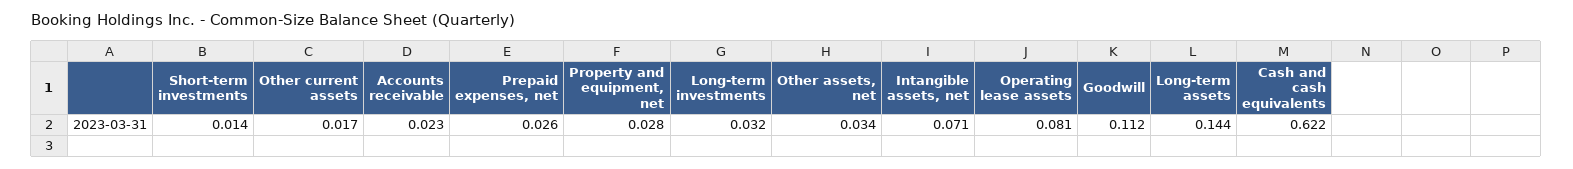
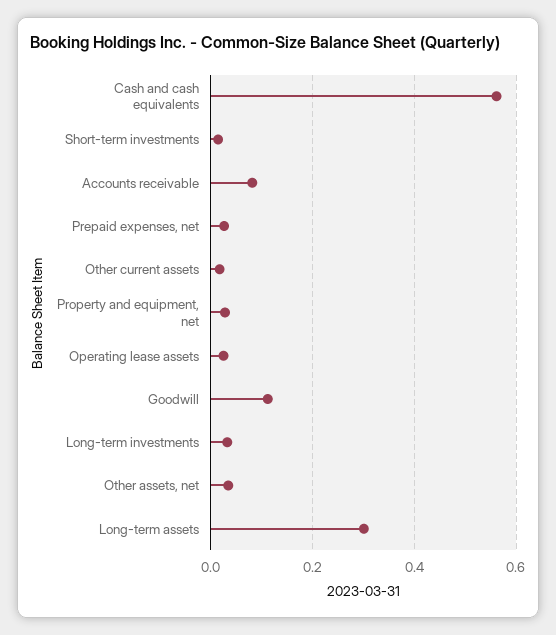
Accounts receivable: 0.023 -> 0.08
Intangible assets, net: 0.071 -> none
Operating lease assets: 0.081 -> 0.02
Long-term assets: 0.144 -> 0.3
Cash and cash equivalents: 0.622 -> 0.56

